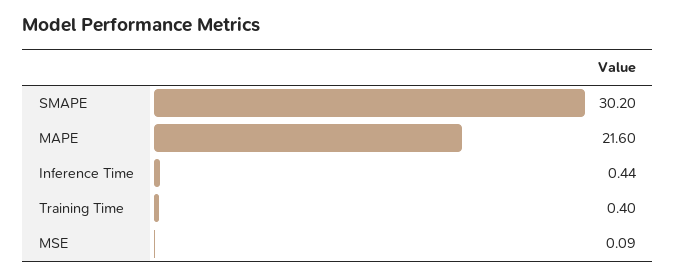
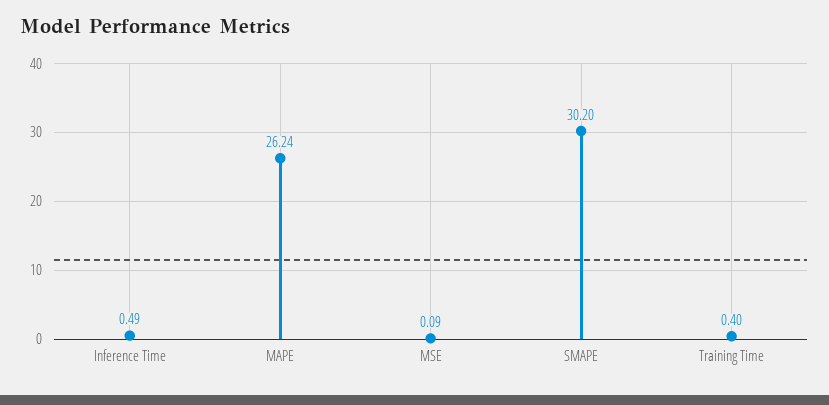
MAPE: 21.6 -> 26.24
Inference Time: 0.44 -> 0.49

